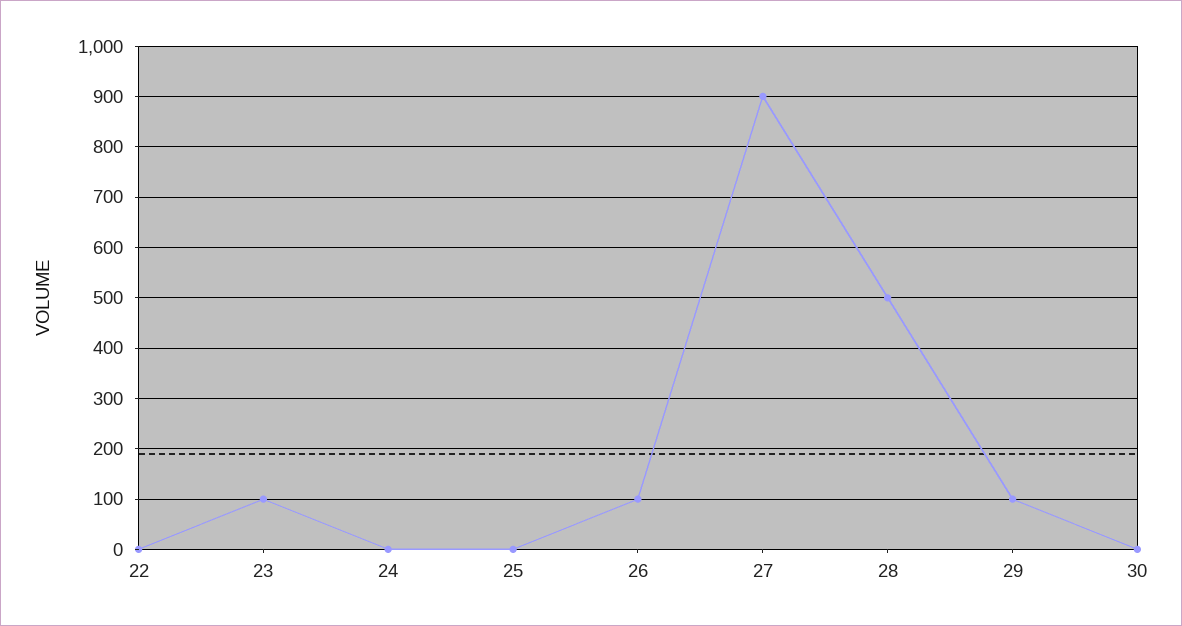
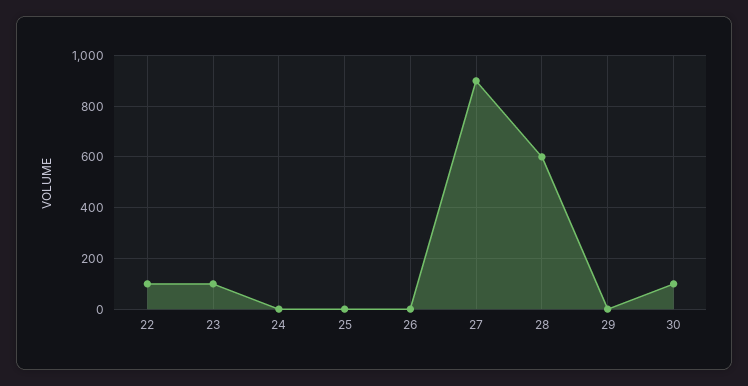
22: 0 -> 100
26: 100 -> 0
28: 500 -> 600
29: 100 -> 0
30: 0 -> 100

